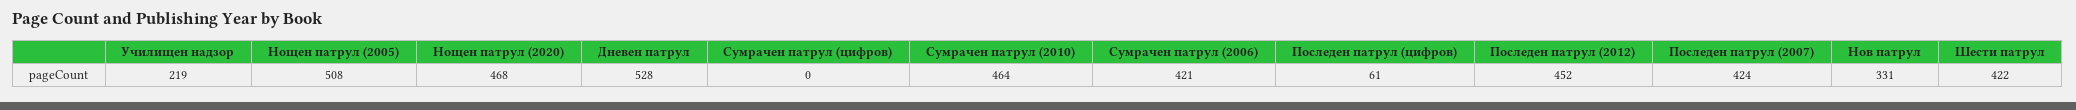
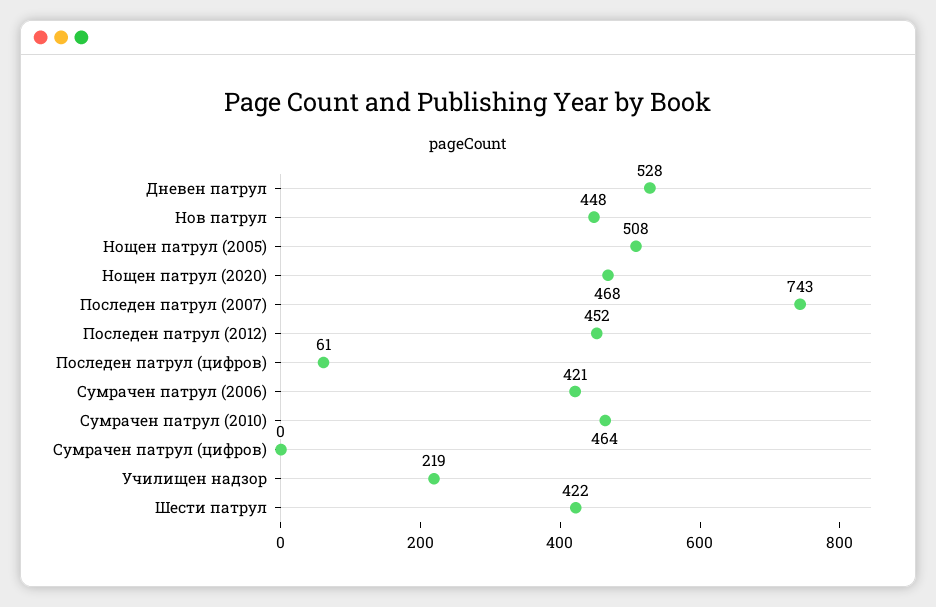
Последен патрул (2007): 424 -> 743
Нов патрул: 331 -> 448

